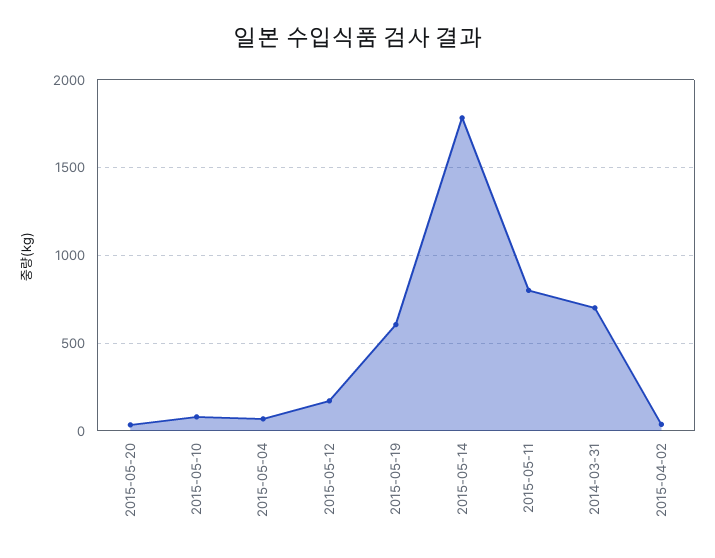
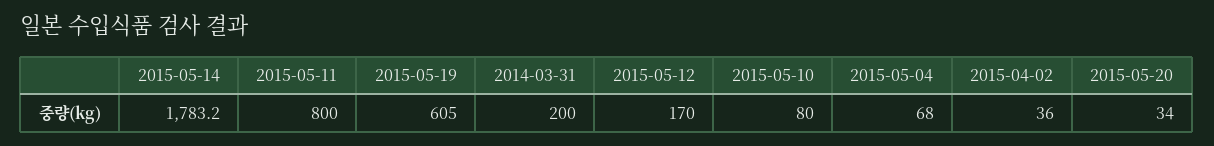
2014-03-31: 700 -> 200

